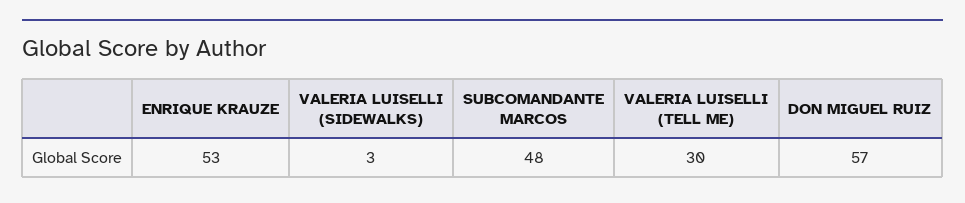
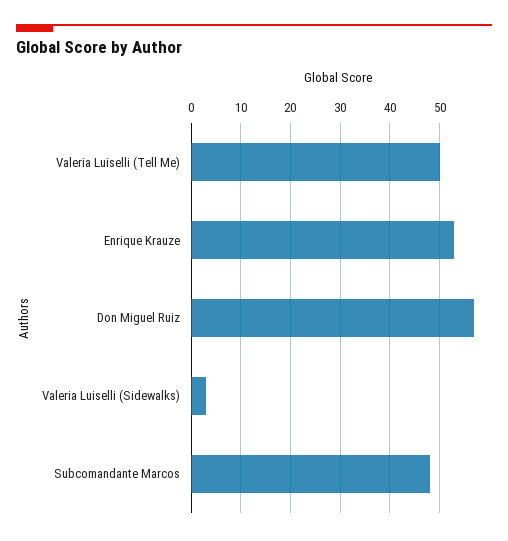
VALERIA LUISELLI (TELL ME): 30 -> 50

